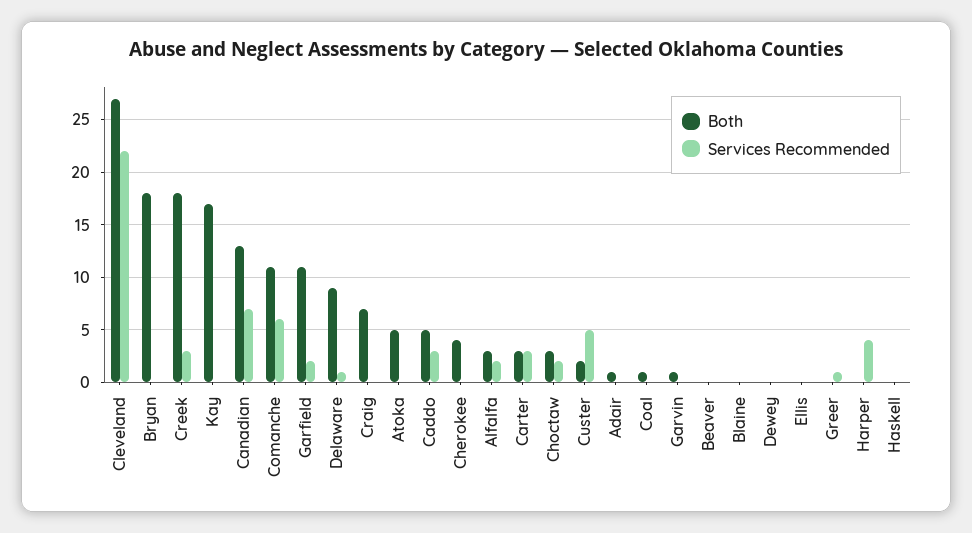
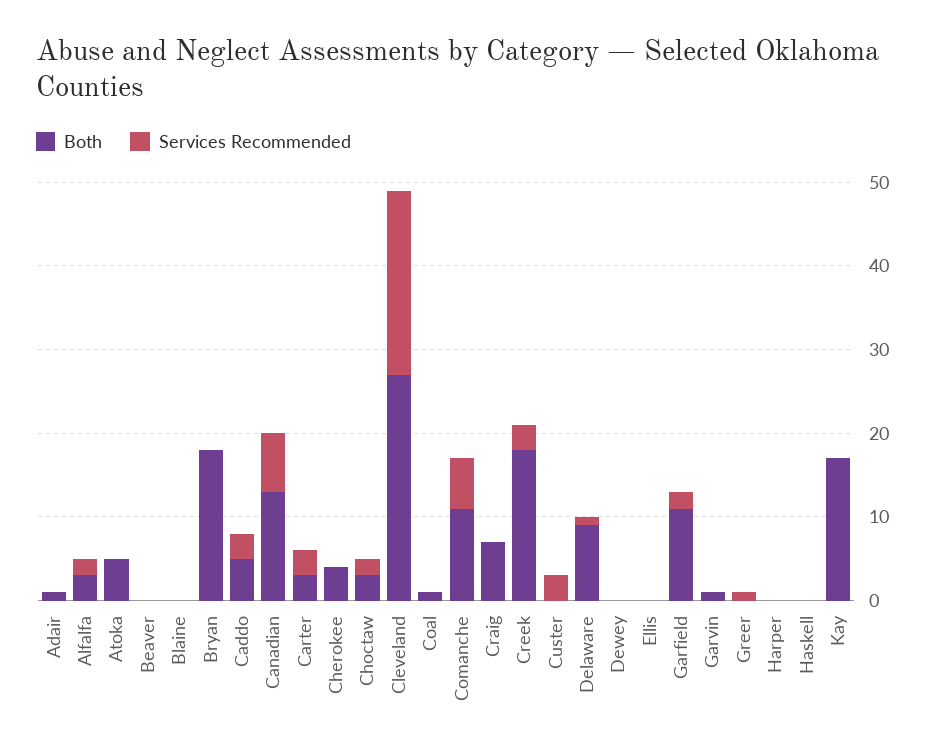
Both, Custer: 2 -> 0
Services Recommended, Custer: 5 -> 3
Services Recommended, Harper: 4 -> 0

